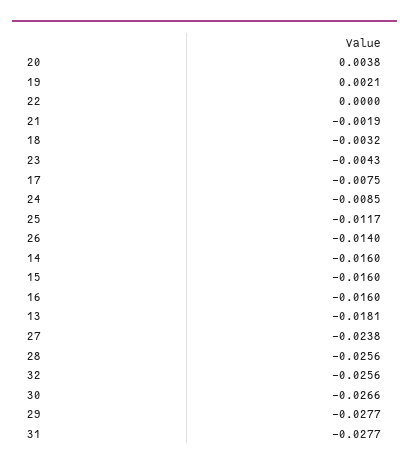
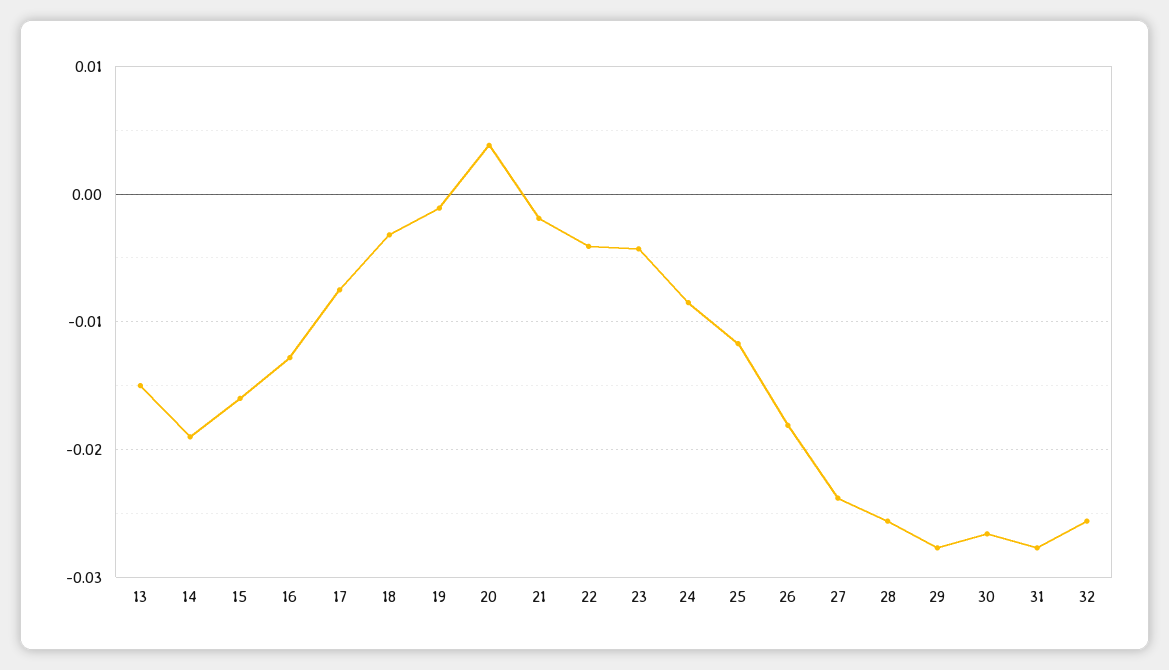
19: 0.0021 -> -0.001
22: 0 -> -0.004
26: -0.014 -> -0.018
14: -0.016 -> -0.019
16: -0.016 -> -0.013
13: -0.0181 -> -0.015

